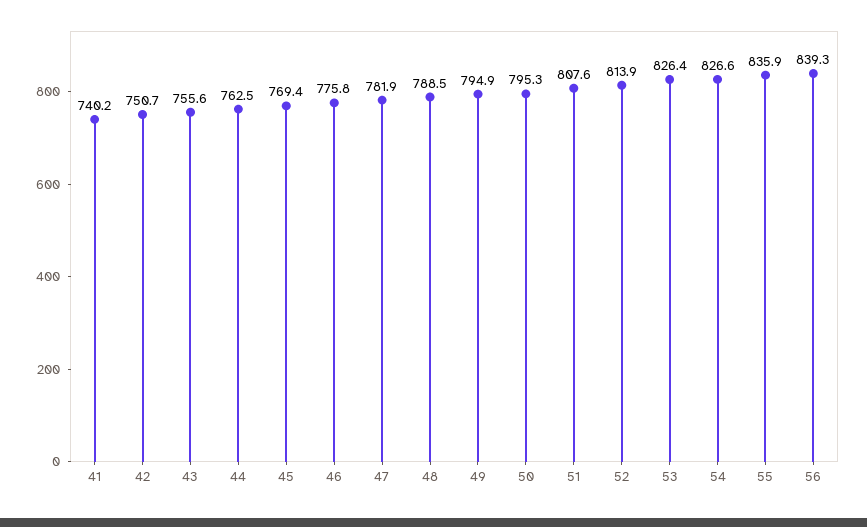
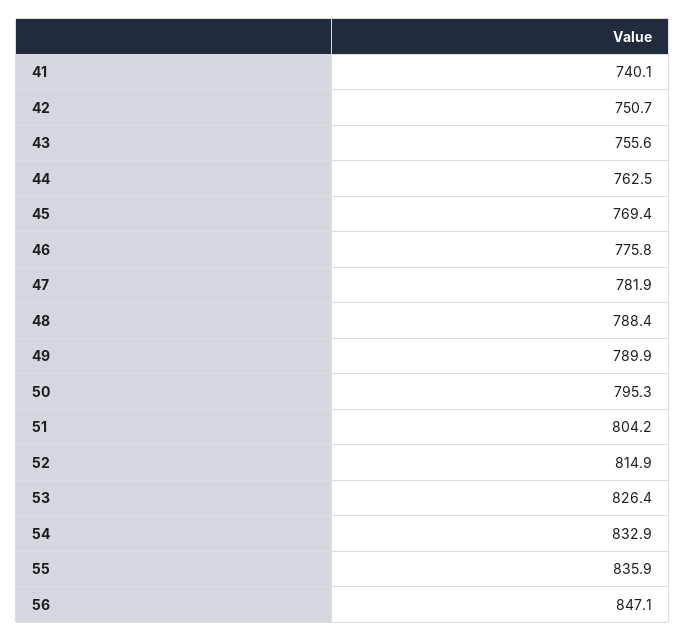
41: 740.2 -> 740.1
48: 788.5 -> 788.4
49: 794.9 -> 789.9
51: 807.6 -> 804.2
52: 813.9 -> 814.9
54: 826.6 -> 832.9
56: 839.3 -> 847.1

